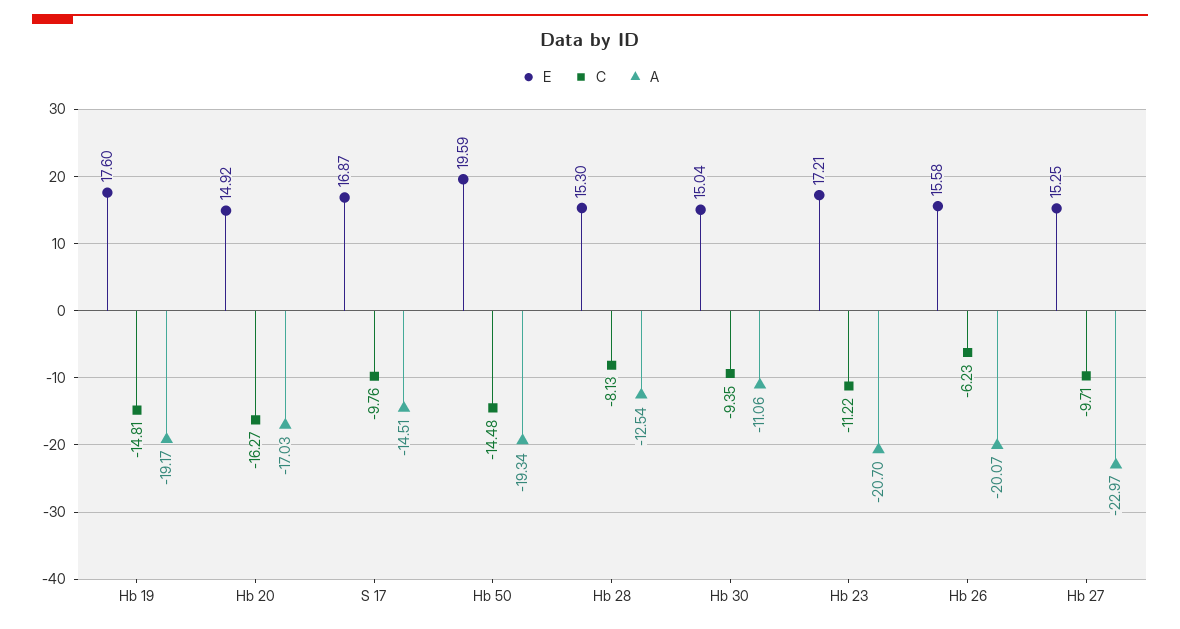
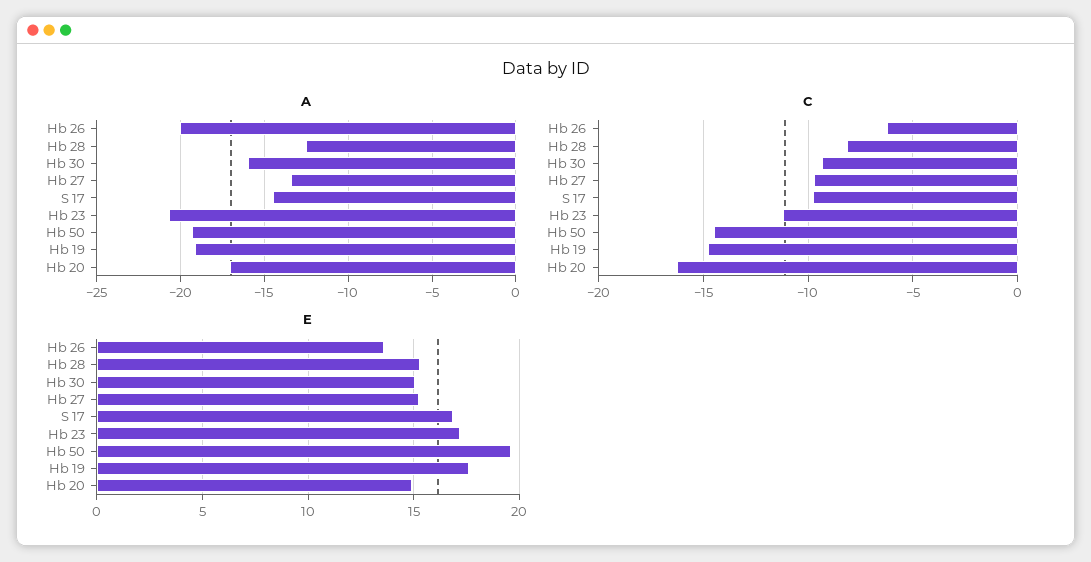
A, Hb 30: -11.06 -> -16
E, Hb 26: 15.58 -> 13.5
A, Hb 27: -22.97 -> -13.5

